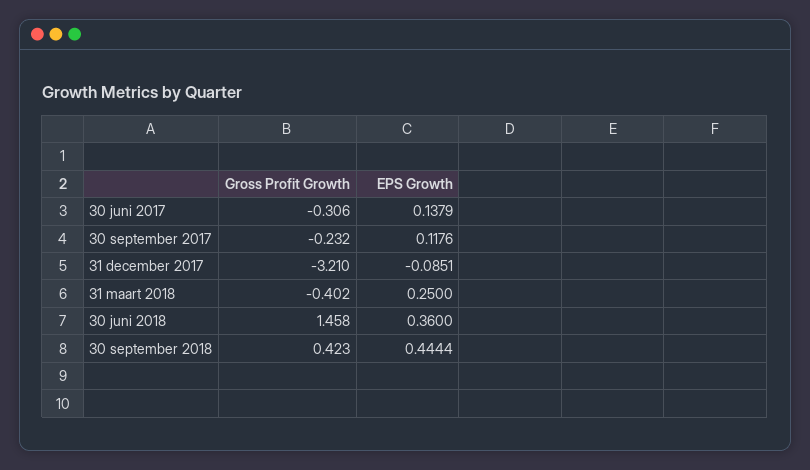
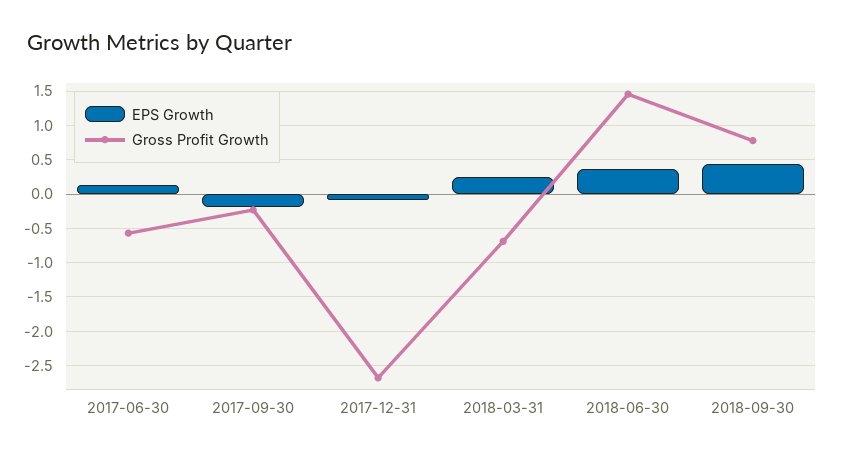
Gross Profit Growth, 30 juni 2017: -0.306 -> -0.6
EPS Growth, 30 september 2017: 0.1176 -> -0.2
Gross Profit Growth, 31 december 2017: -3.21 -> -2.7
Gross Profit Growth, 31 maart 2018: -0.402 -> -0.7
Gross Profit Growth, 30 september 2018: 0.423 -> 0.8

